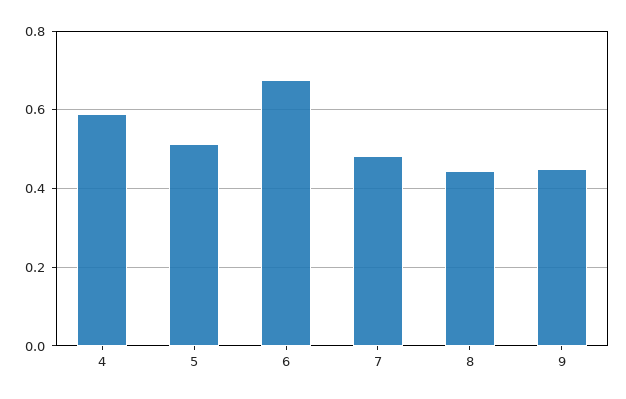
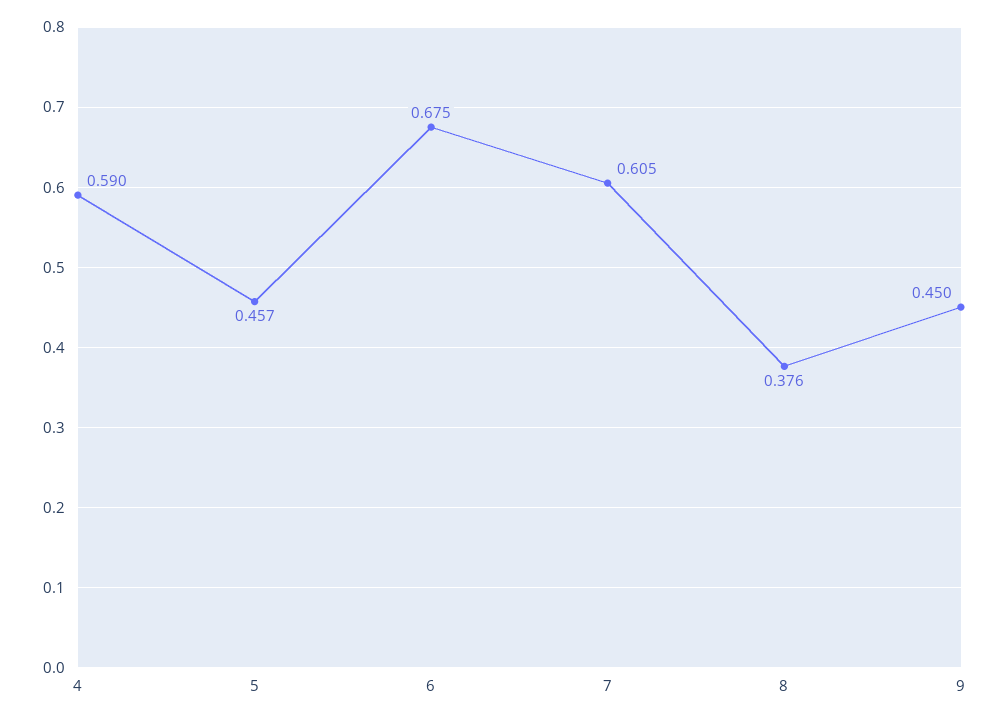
5: 0.52 -> 0.457
7: 0.48 -> 0.605
8: 0.44 -> 0.376

